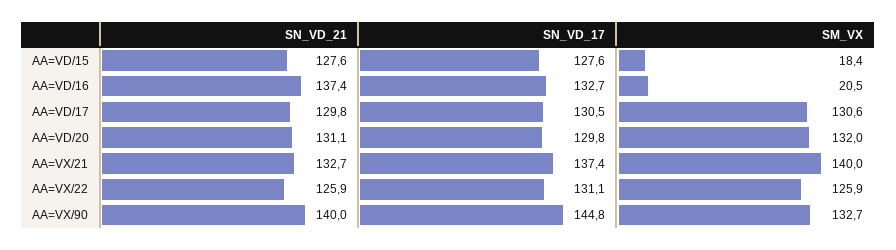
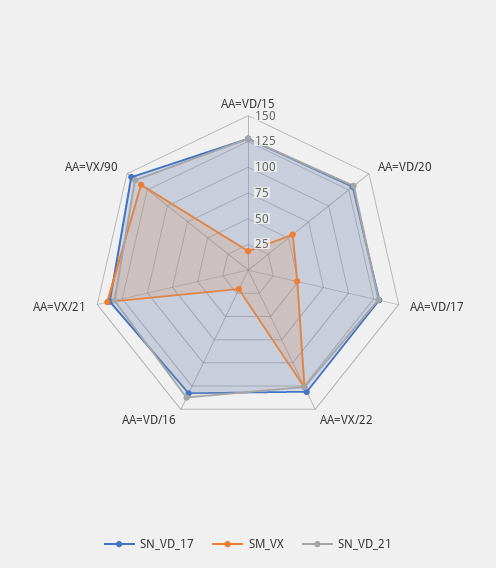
SM_VX, AA=VD/17: 130.6 -> 50
SM_VX, AA=VD/20: 132 -> 50

